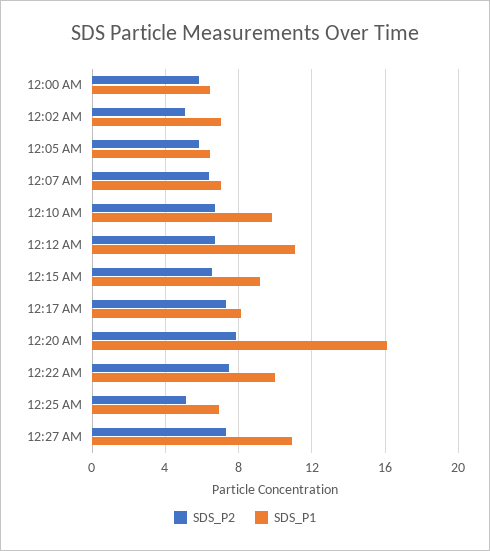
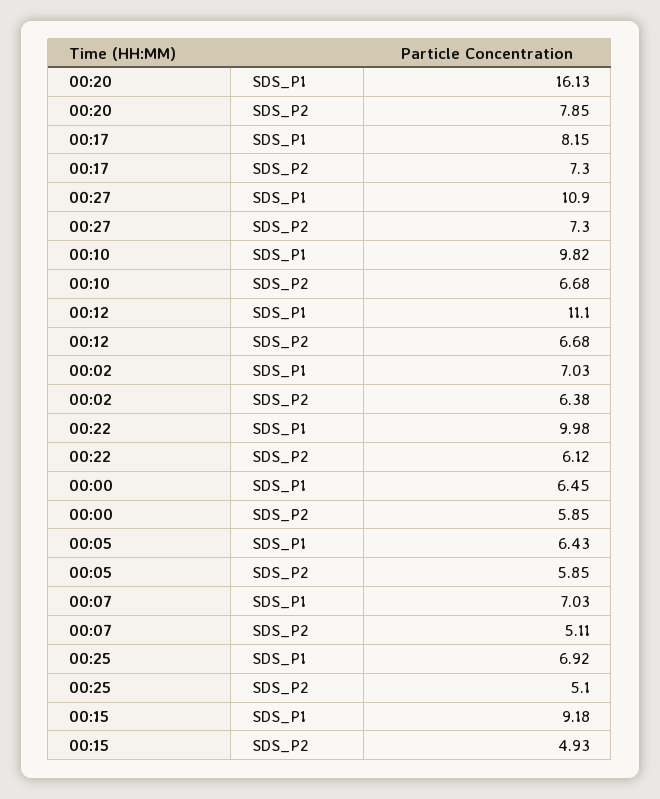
SDS_P2, 12:02 AM: 5 -> 6.38
SDS_P2, 12:07 AM: 6.5 -> 5.11
SDS_P2, 12:15 AM: 6.5 -> 4.93
SDS_P2, 12:22 AM: 7.5 -> 6.12

